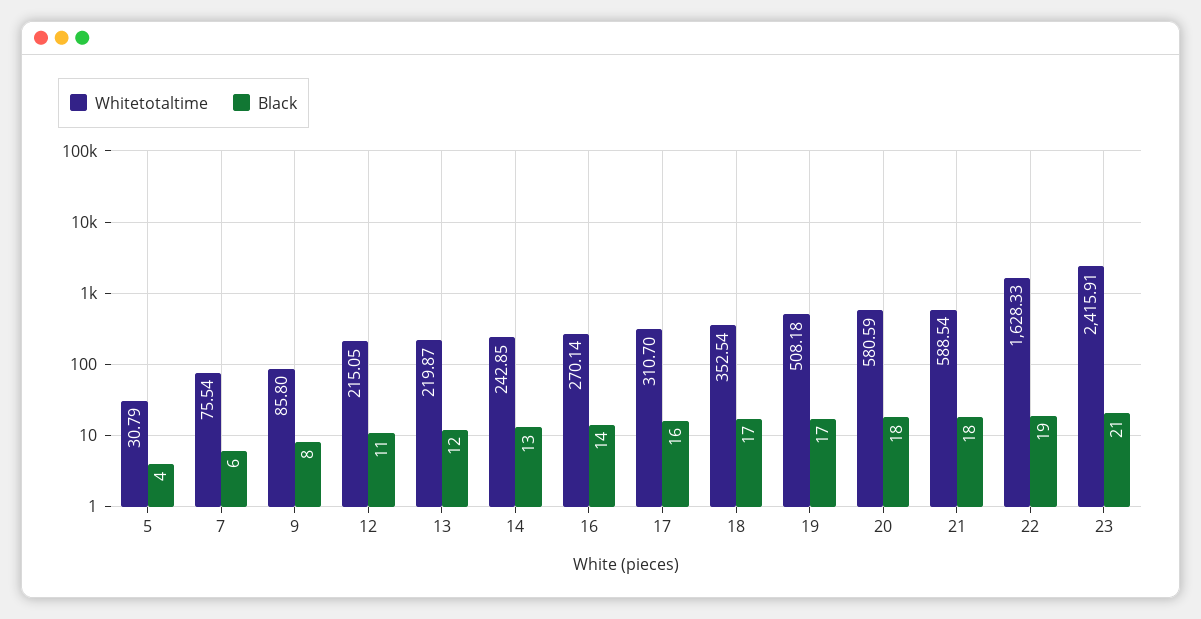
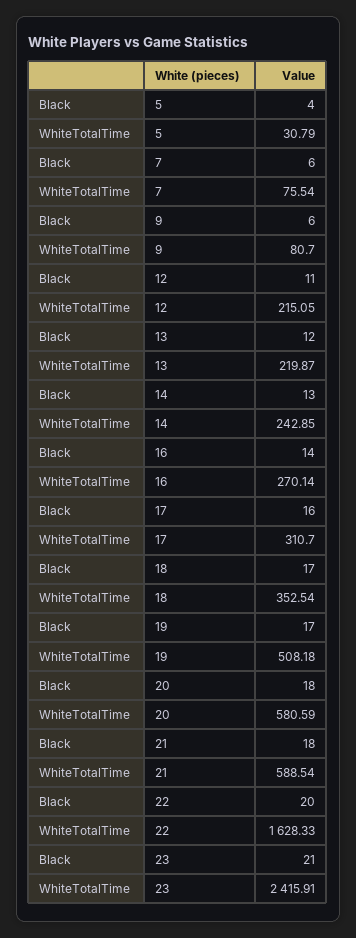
Whitetotaltime, 9: 85.8 -> 80.7
Black, 9: 8 -> 6
Black, 22: 19 -> 20

